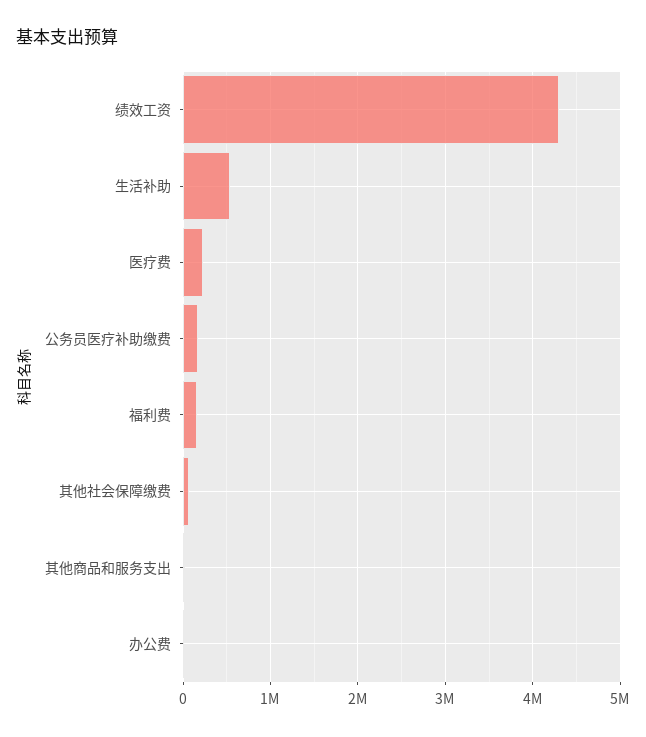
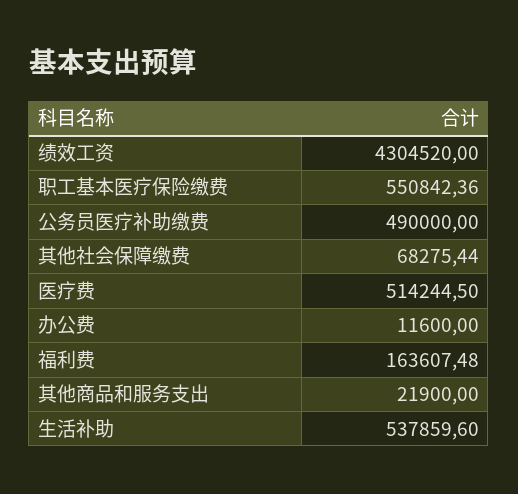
医疗费: 200000 -> 514244.5
公务员医疗补助缴费: 200000 -> 490000
职工基本医疗保险缴费: none -> 550842.36

